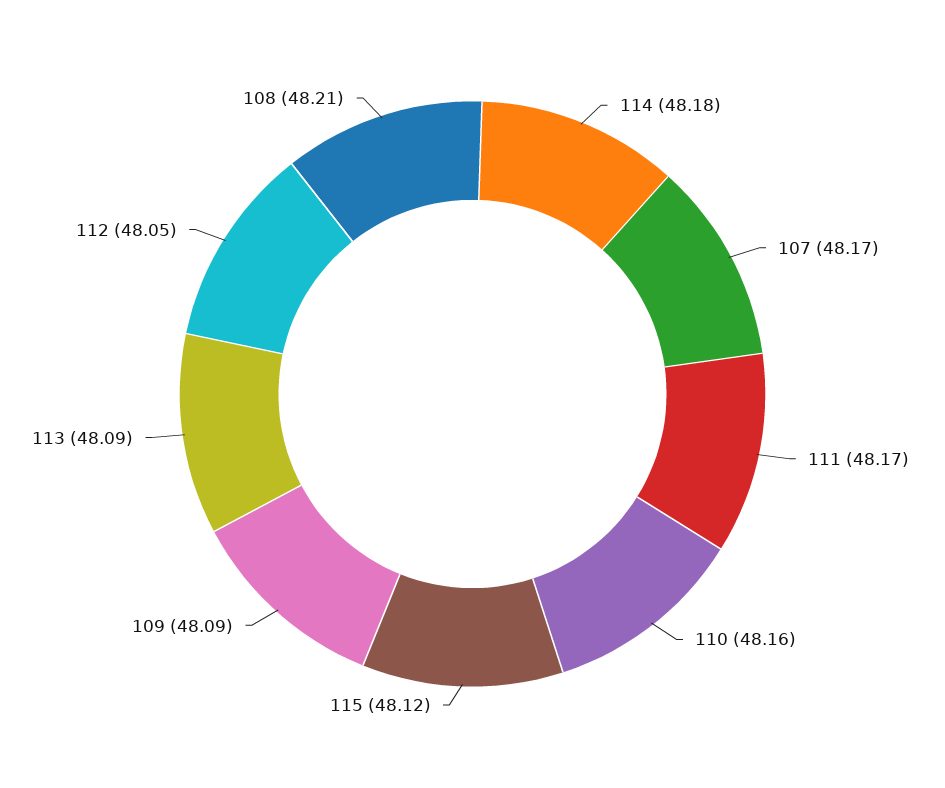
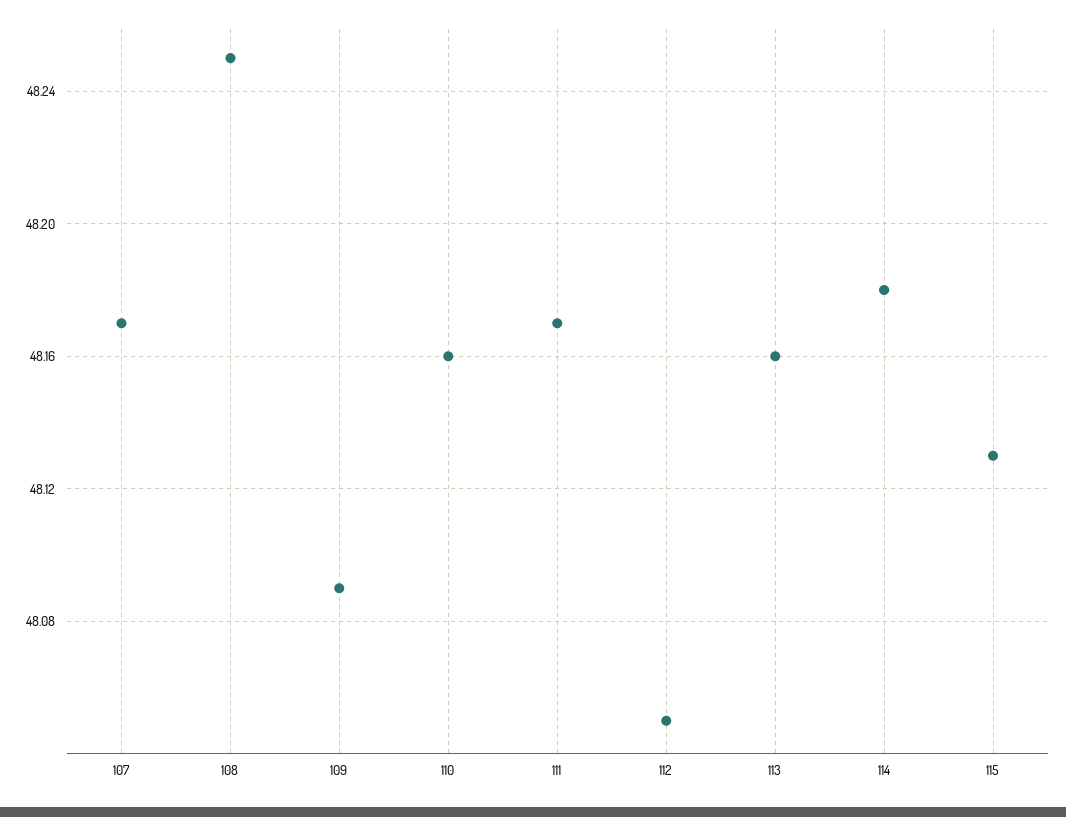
115: 48.12 -> 48.13
113: 48.09 -> 48.16
108: 48.21 -> 48.25

